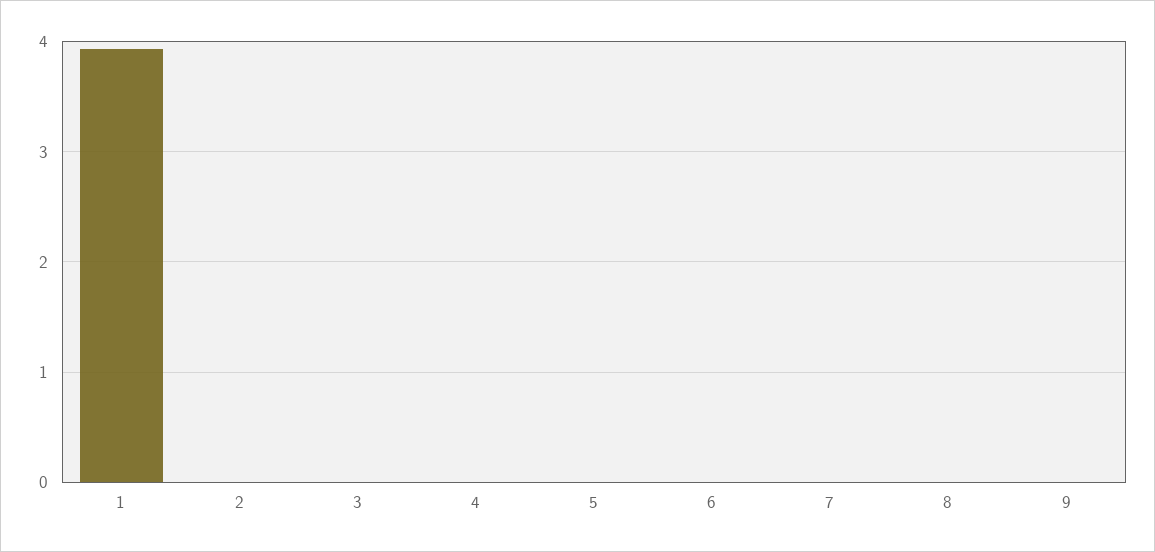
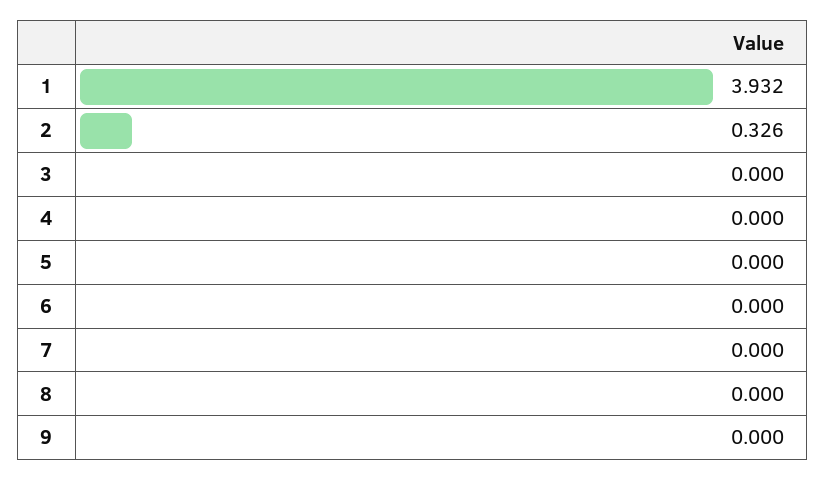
2: 0 -> 0.326

